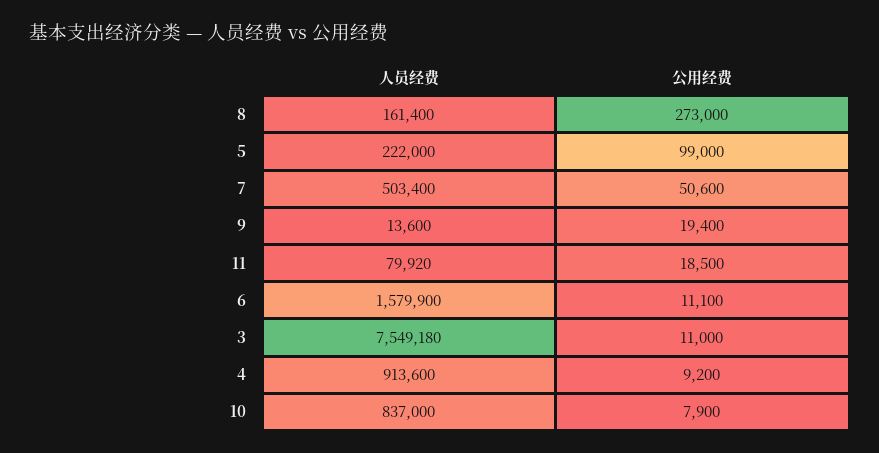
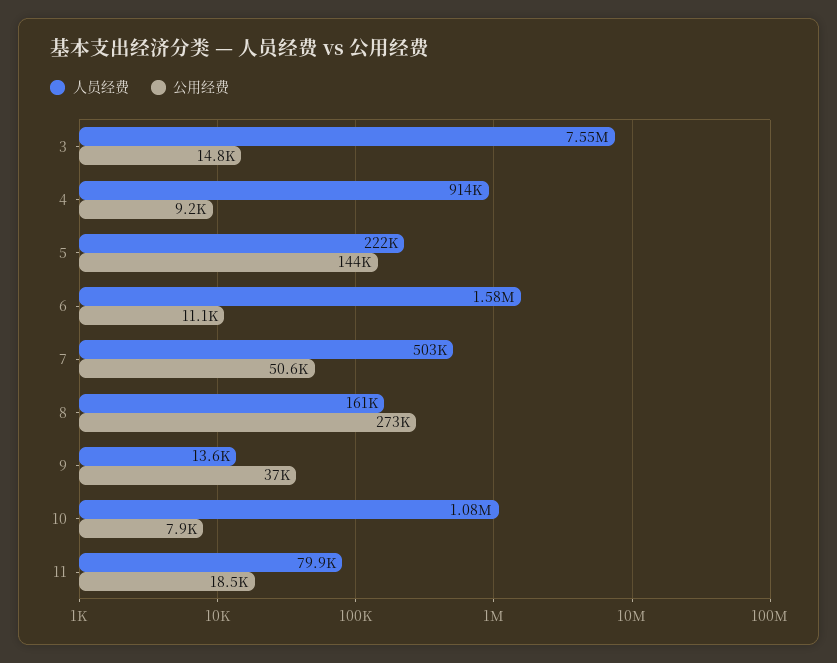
公用经费, 5: 99000 -> 144000
公用经费, 9: 19400 -> 37000
公用经费, 3: 11000 -> 14800
人员经费, 10: 837000 -> 1080000

